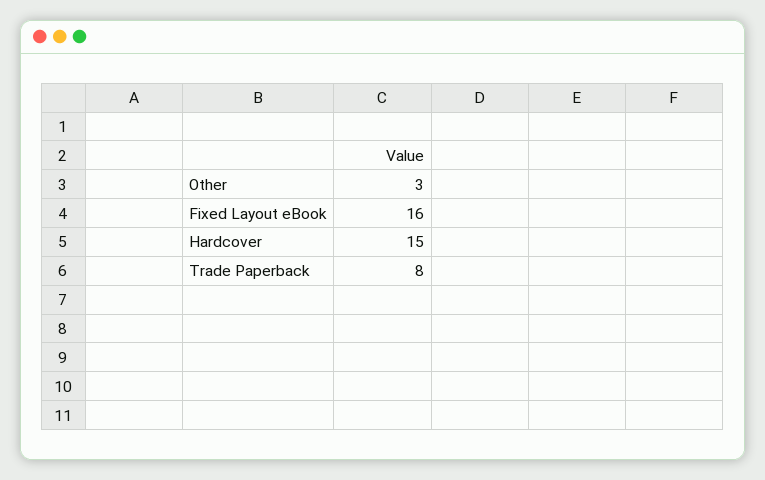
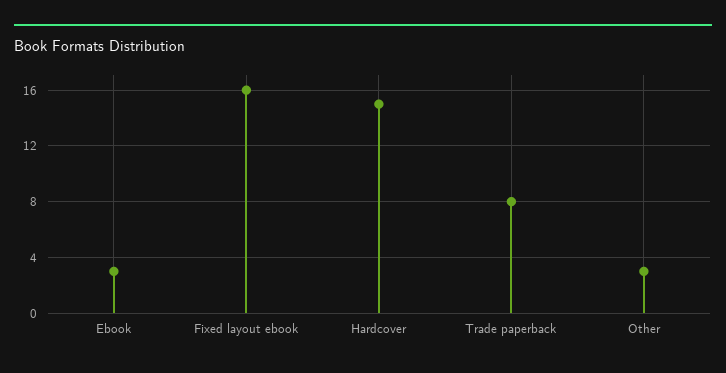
Ebook: none -> 3

